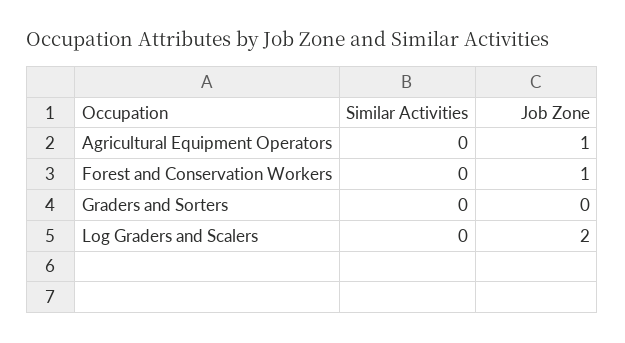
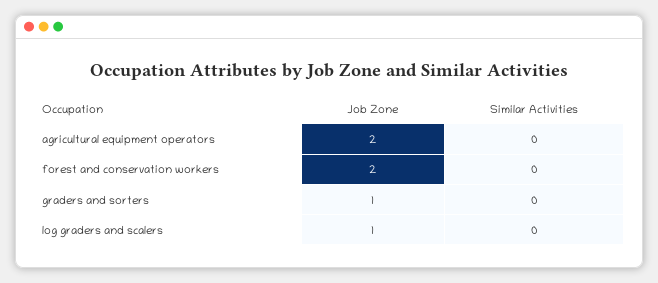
Job Zone, Agricultural Equipment Operators: 1 -> 2
Job Zone, Forest and Conservation Workers: 1 -> 2
Job Zone, Graders and Sorters: 0 -> 1
Job Zone, Log Graders and Scalers: 2 -> 1

